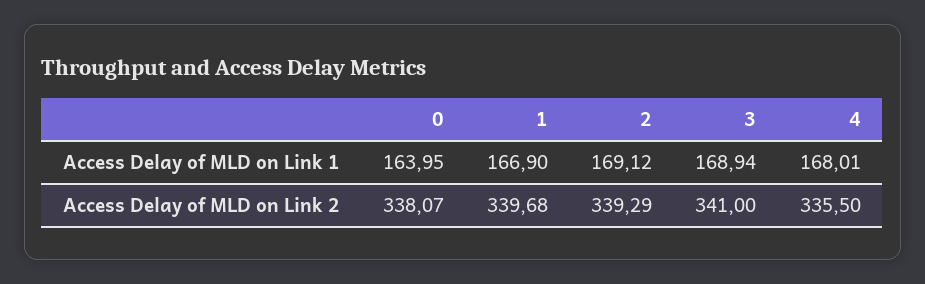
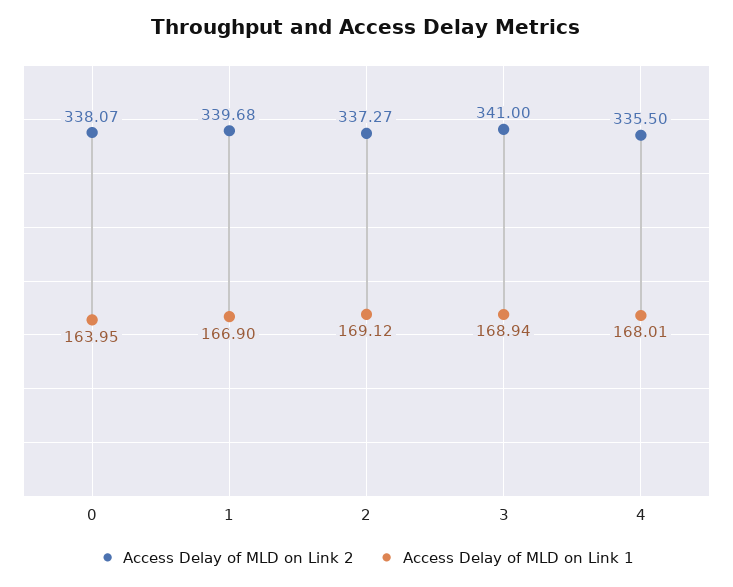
Access Delay of MLD on Link 2, 2: 339.29 -> 337.27

